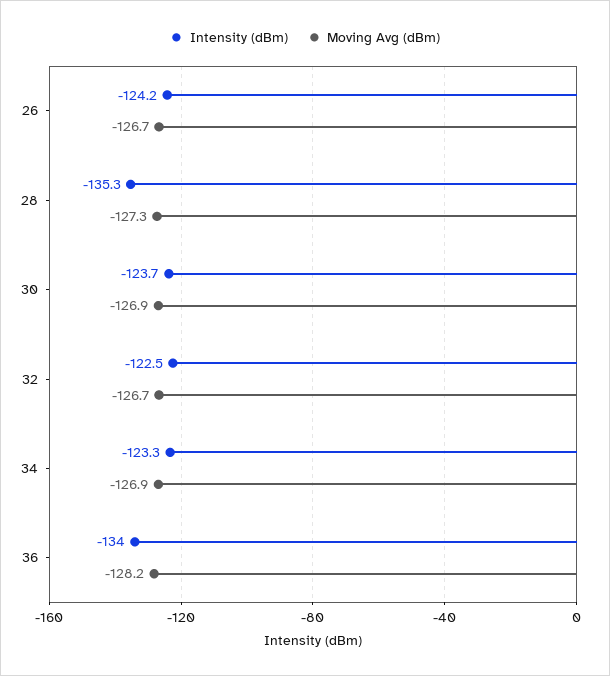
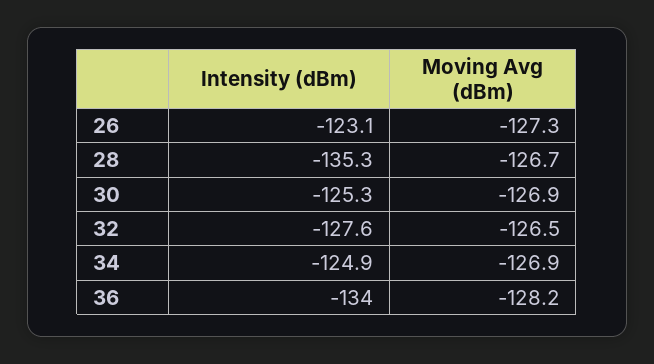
Intensity (dBm), 26: -124.2 -> -123.1
Moving Avg (dBm), 26: -126.7 -> -127.3
Moving Avg (dBm), 28: -127.3 -> -126.7
Intensity (dBm), 30: -123.7 -> -125.3
Intensity (dBm), 32: -122.5 -> -127.6
Moving Avg (dBm), 32: -126.7 -> -126.5
Intensity (dBm), 34: -123.3 -> -124.9

